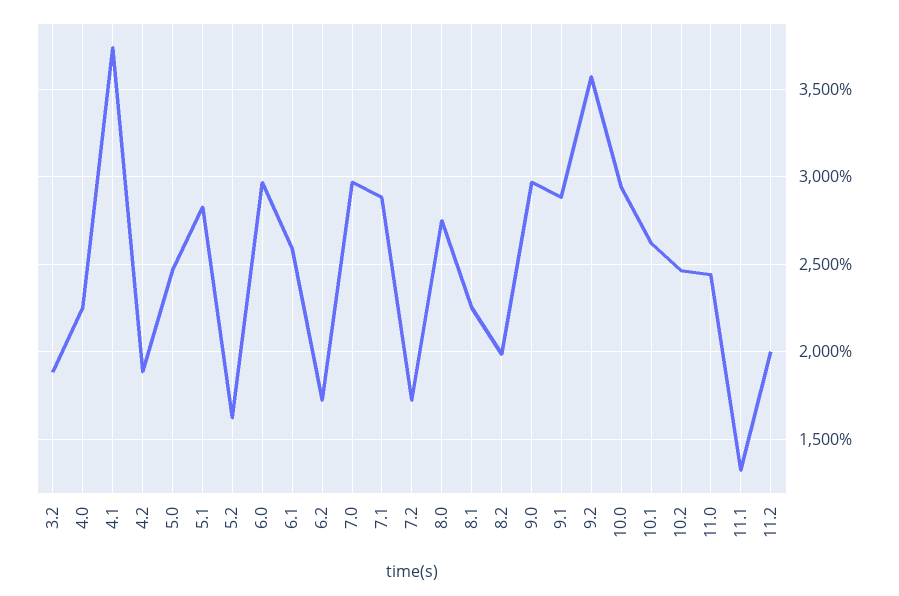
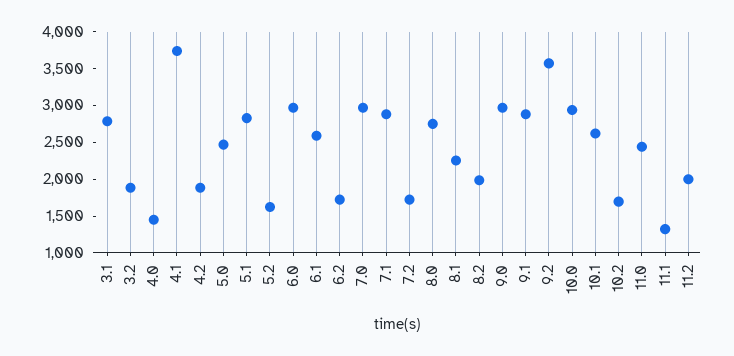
4.0: 2250 -> 1500
10.2: 2450 -> 1750
3.1: none -> 2750

